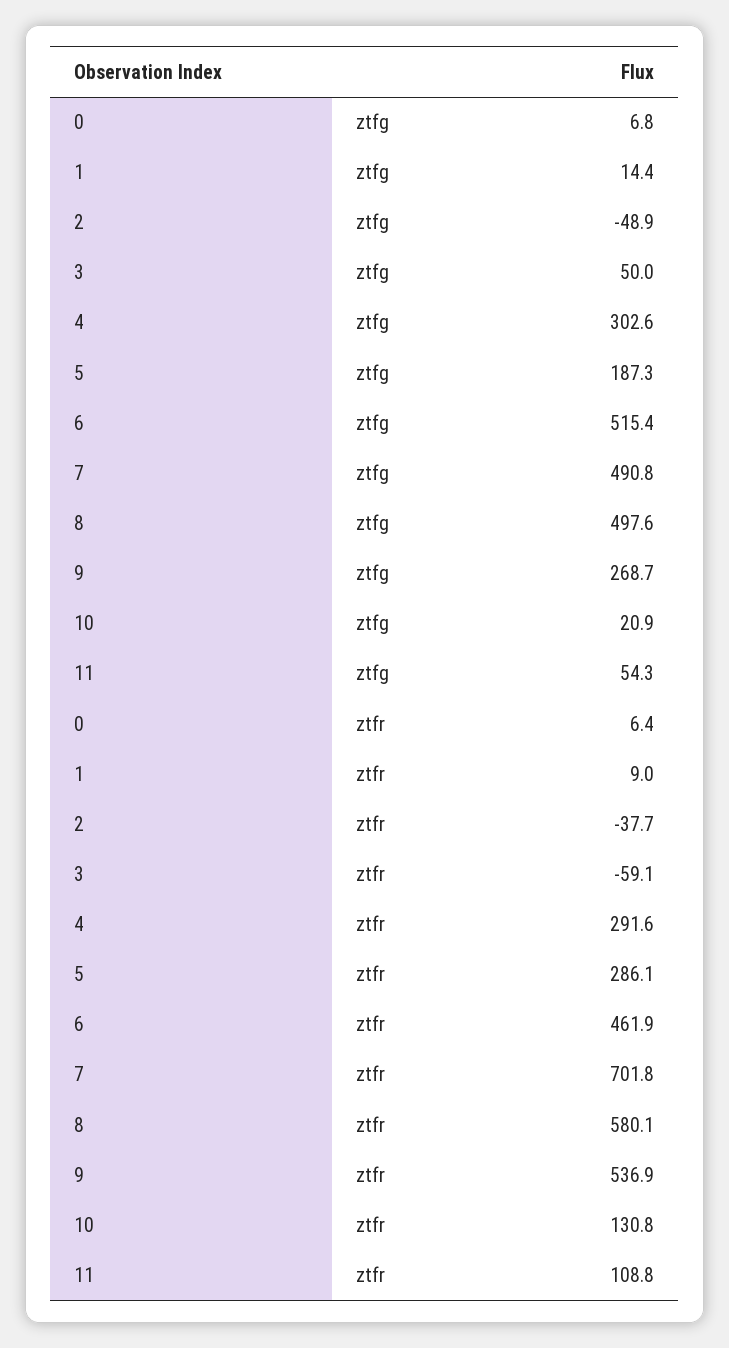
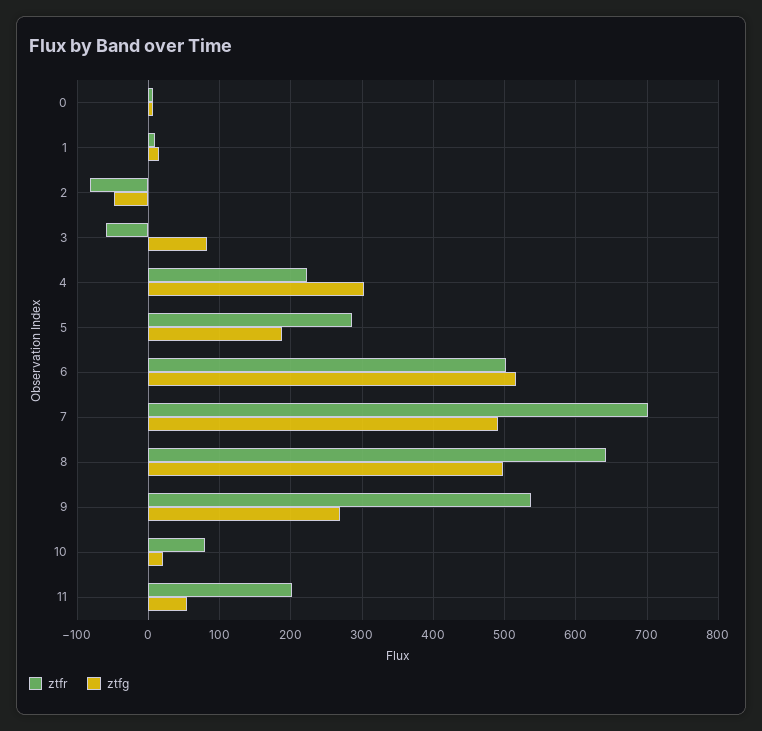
ztfg, 3: 50 -> 80
ztfr, 2: -37.7 -> -80
ztfr, 4: 291.6 -> 220
ztfr, 6: 461.9 -> 500
ztfr, 8: 580.1 -> 640
ztfr, 10: 130.8 -> 80
ztfr, 11: 108.8 -> 200

